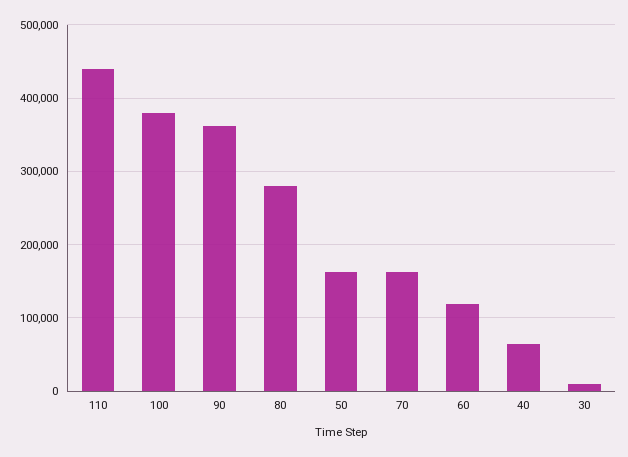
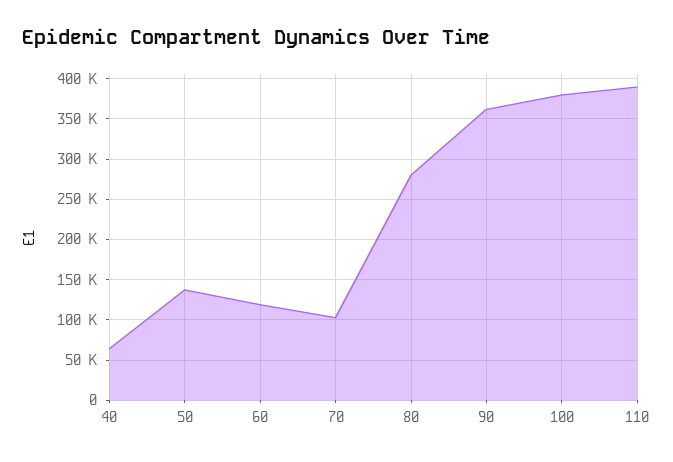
110: 440000 -> 390000
50: 160000 -> 140000
70: 160000 -> 100000
30: 10000 -> none

